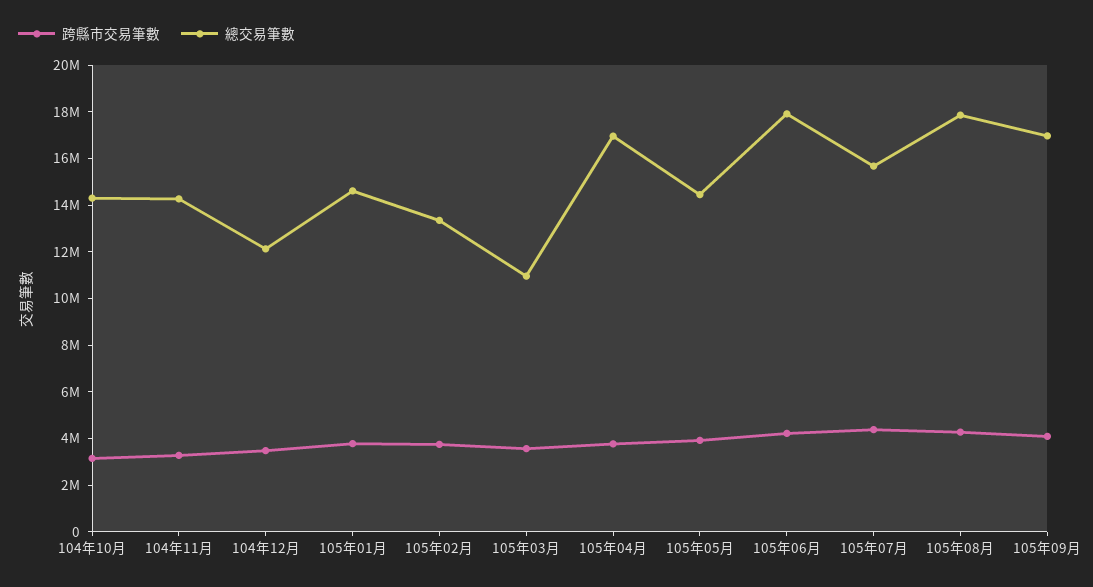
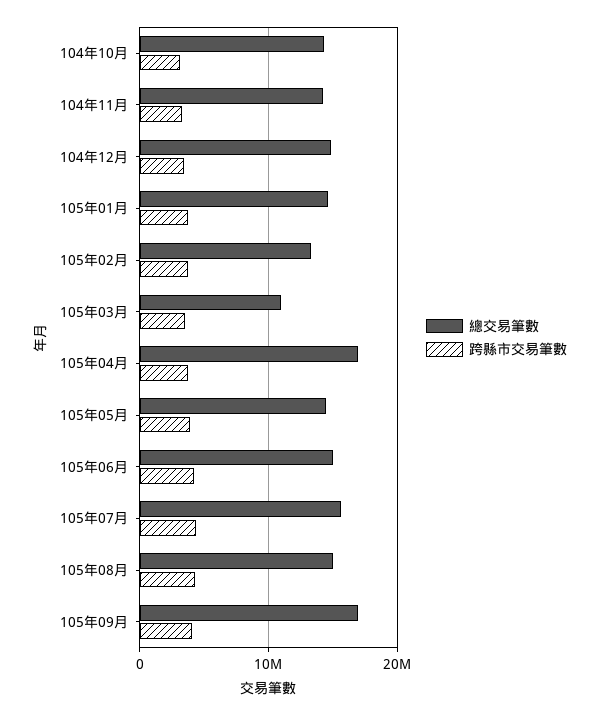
總交易筆數, 104年12月: 12000000 -> 15000000
總交易筆數, 105年06月: 18000000 -> 15000000
總交易筆數, 105年08月: 18000000 -> 15000000

